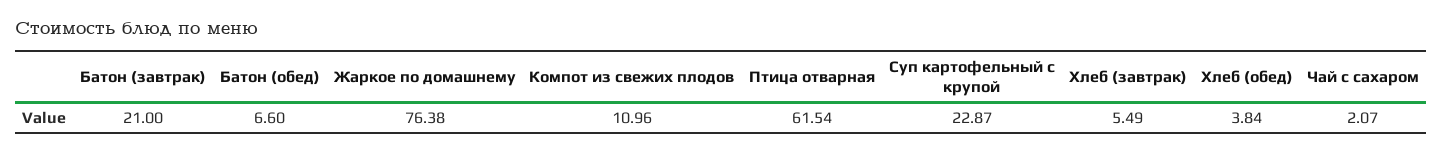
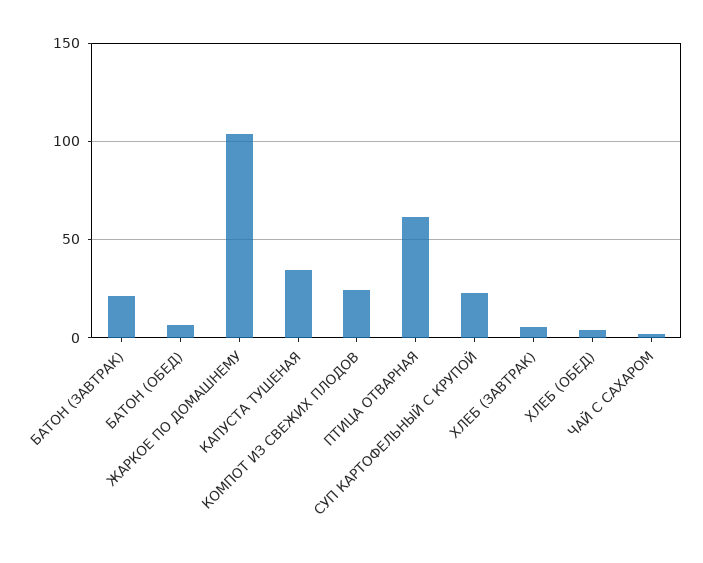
Жаркое по домашнему: 76.38 -> 105
Компот из свежих плодов: 10.96 -> 25
КАПУСТА ТУШЕНАЯ: none -> 35

